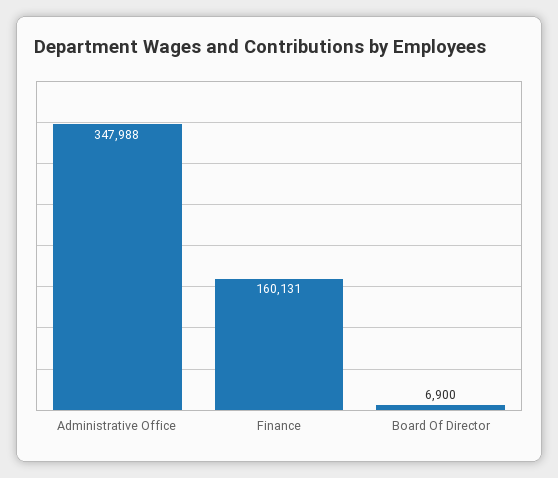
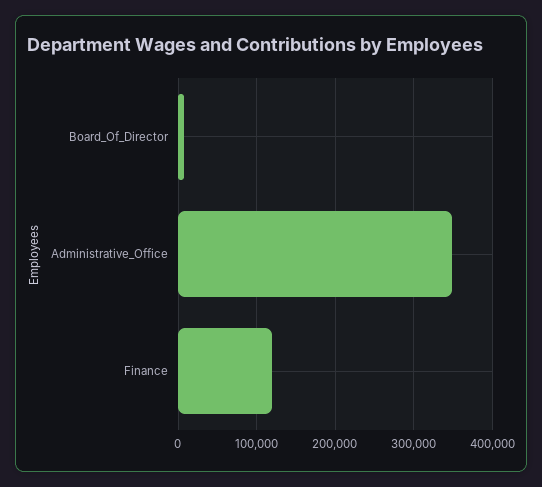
Finance: 160131 -> 120000

